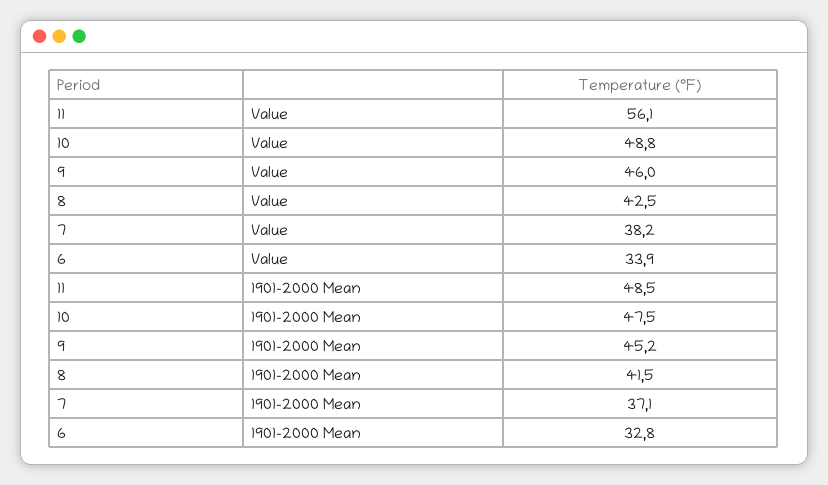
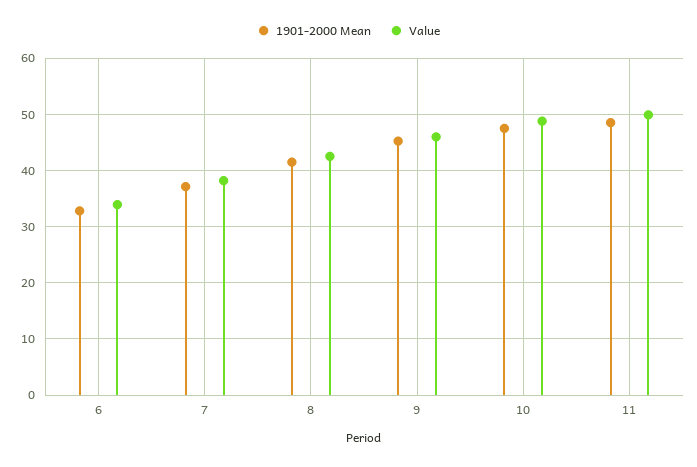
Value, 11: 56.1 -> 50

